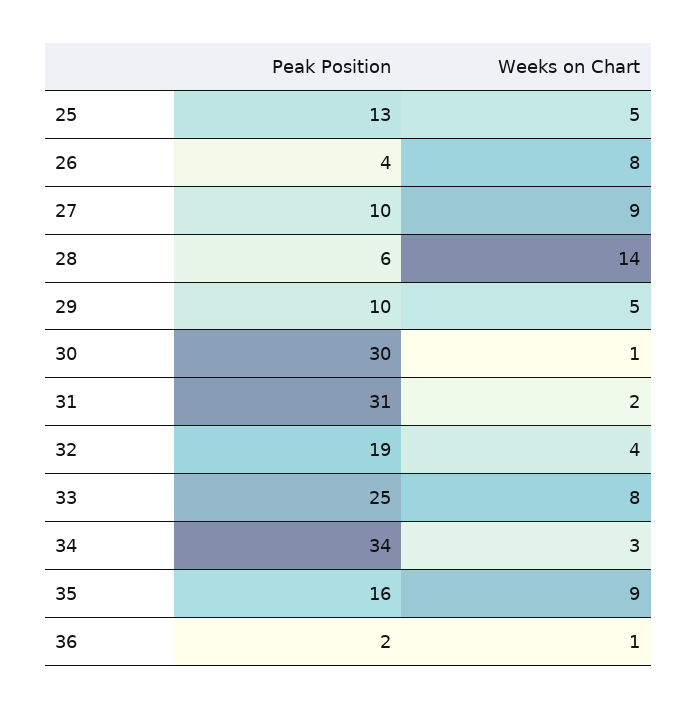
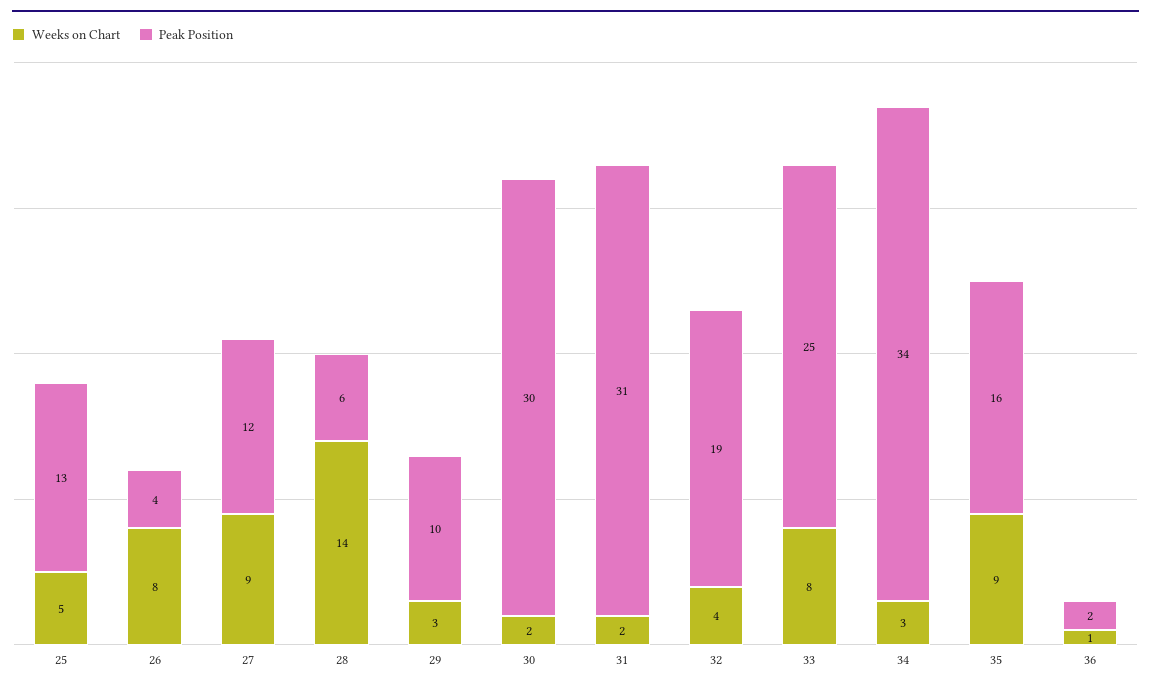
Peak Position, 27: 10 -> 12
Weeks on Chart, 29: 5 -> 3
Weeks on Chart, 30: 1 -> 2

